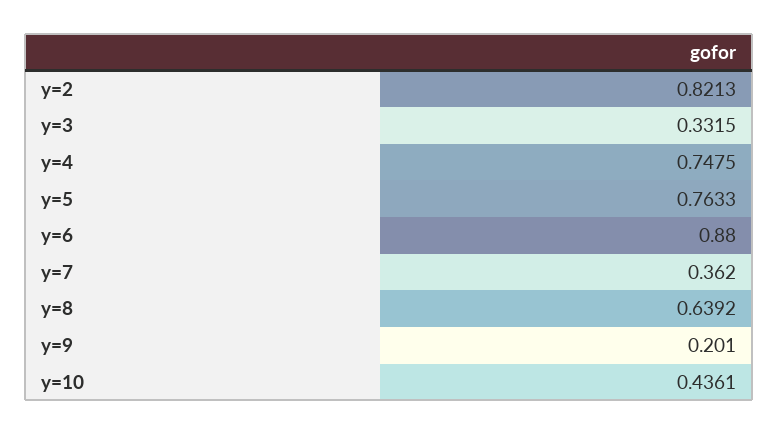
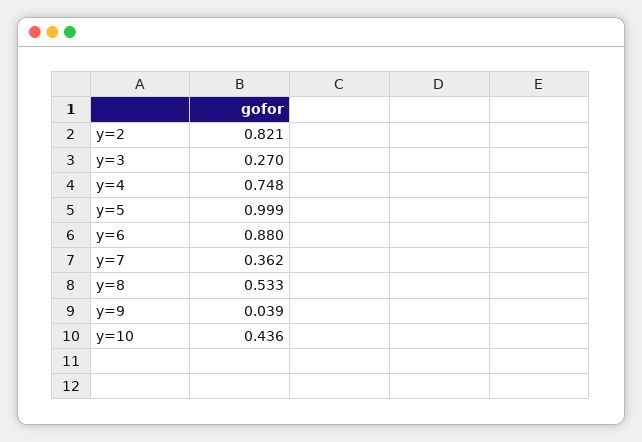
y=3: 0.3315 -> 0.27
y=5: 0.7633 -> 0.999
y=8: 0.6392 -> 0.533
y=9: 0.201 -> 0.039

